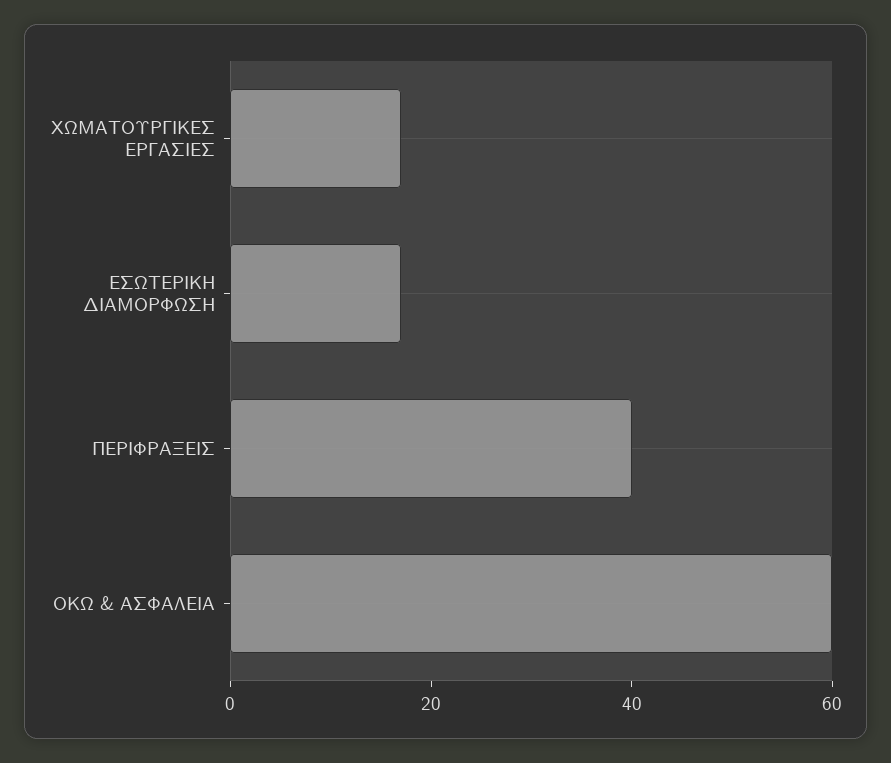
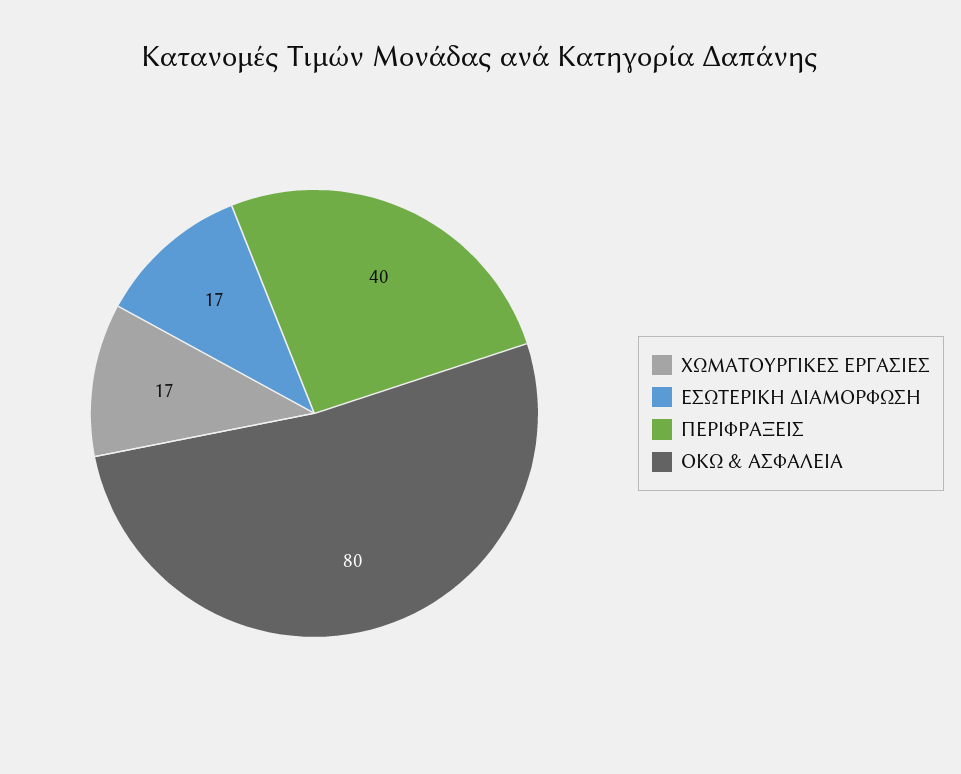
ΟΚΩ & ΑΣΦΑΛΕΙΑ: 60 -> 80

